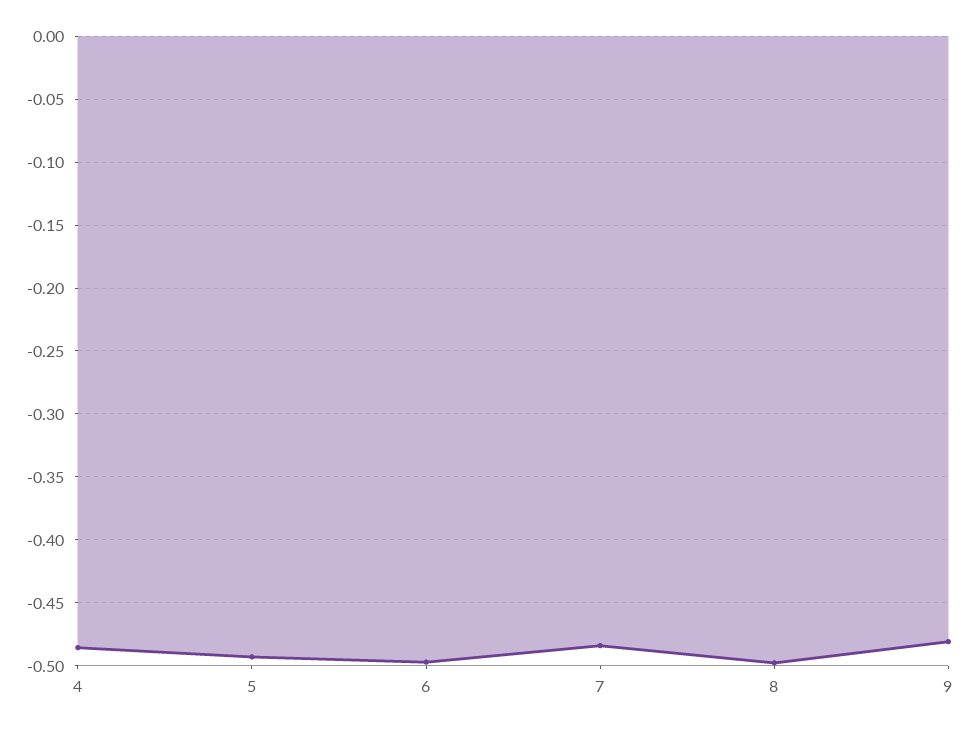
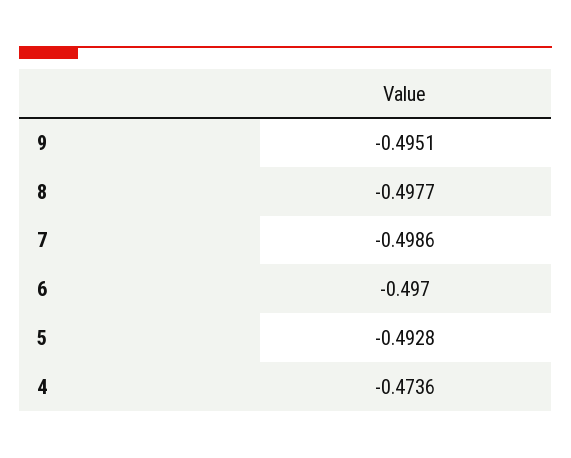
4: -0.485 -> -0.4736
7: -0.485 -> -0.4986
9: -0.48 -> -0.4951

